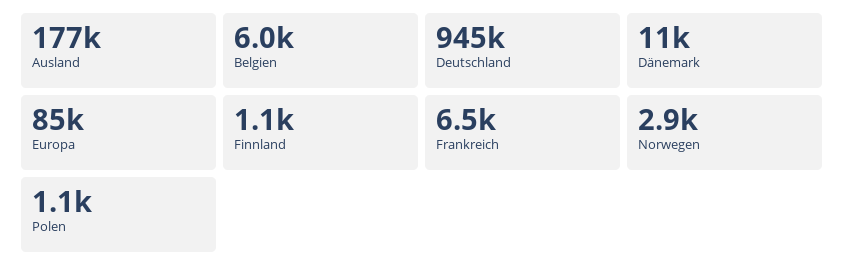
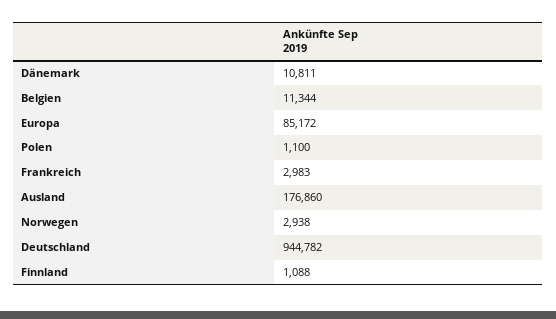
Belgien: 6000 -> 11344
Frankreich: 6500 -> 2983

